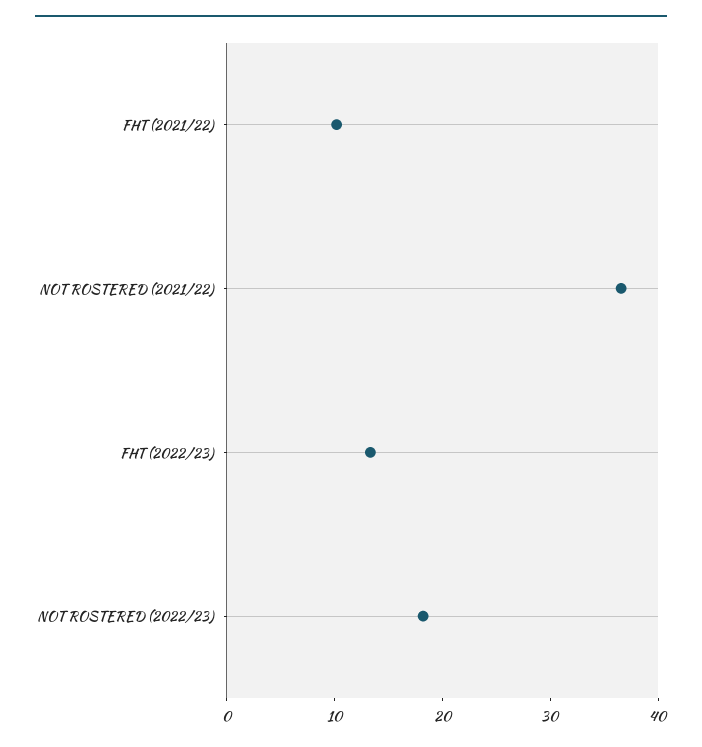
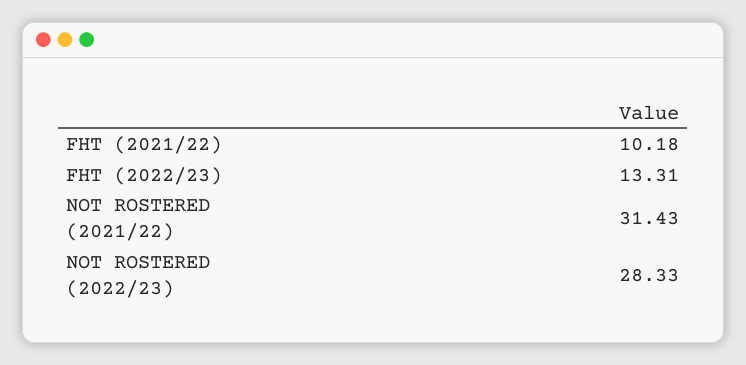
NOT ROSTERED (2021/22): 36 -> 31.43
NOT ROSTERED (2022/23): 18 -> 28.33

